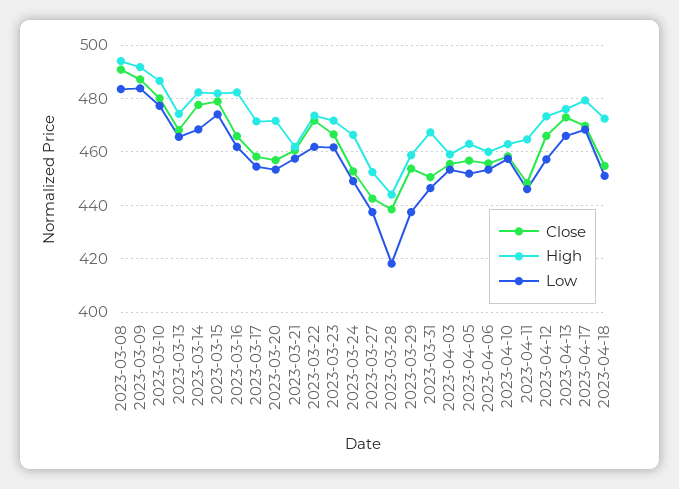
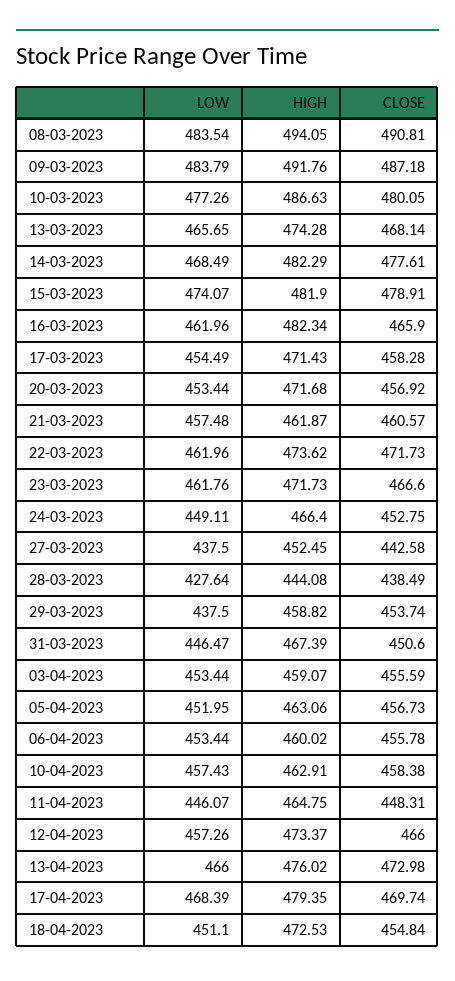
Low, 2023-03-28: 417.5 -> 427.64

